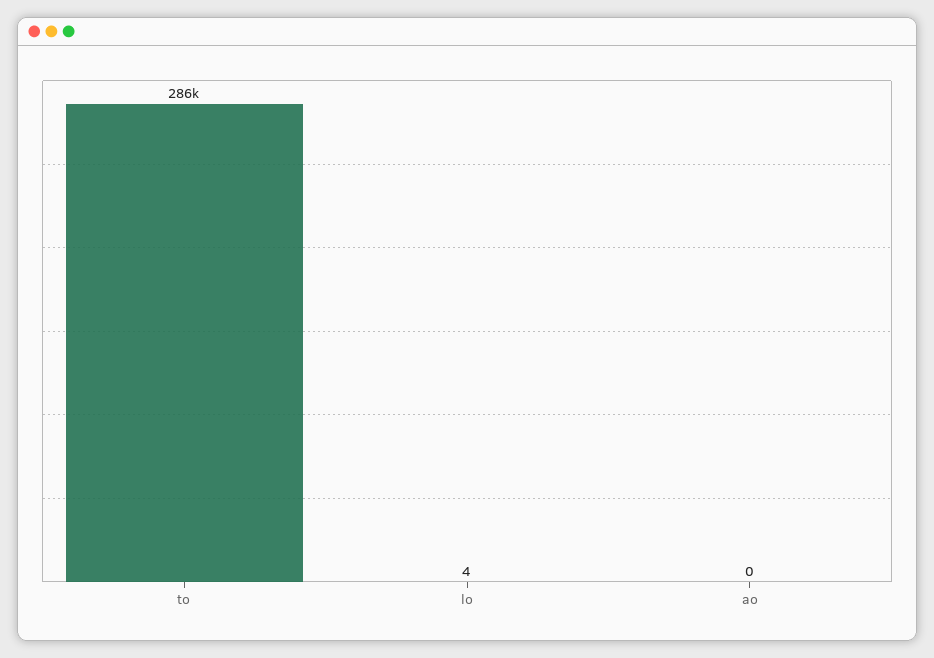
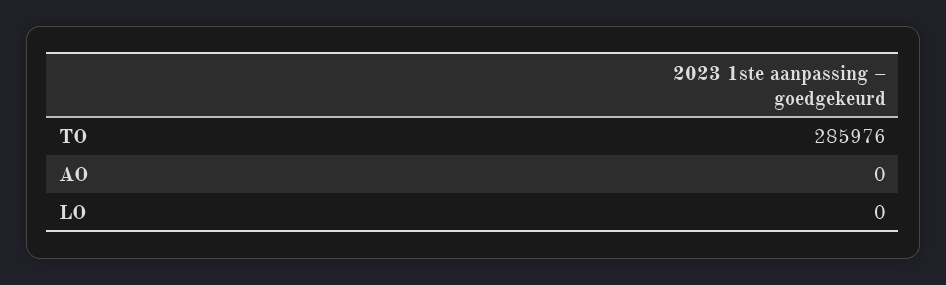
lo: 4 -> 0

